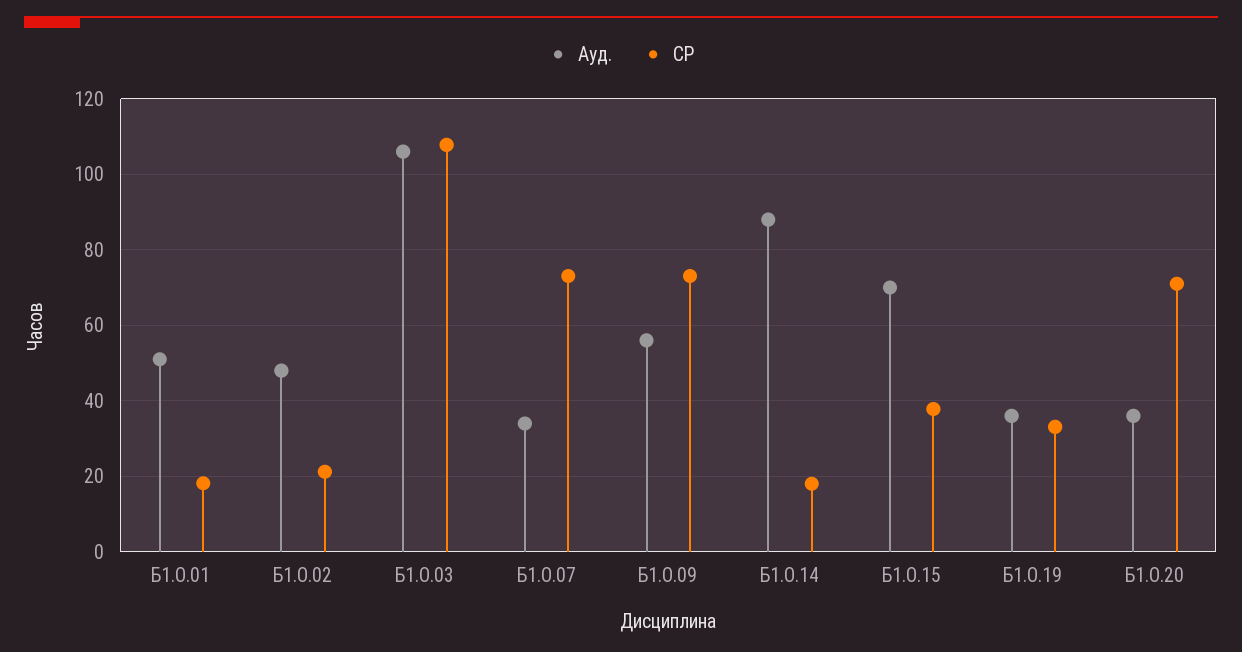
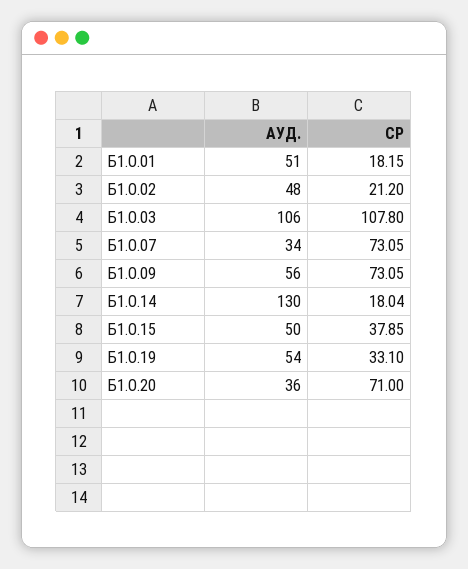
Ауд., Б1.О.14: 88 -> 130
Ауд., Б1.О.15: 70 -> 50
Ауд., Б1.О.19: 36 -> 54

